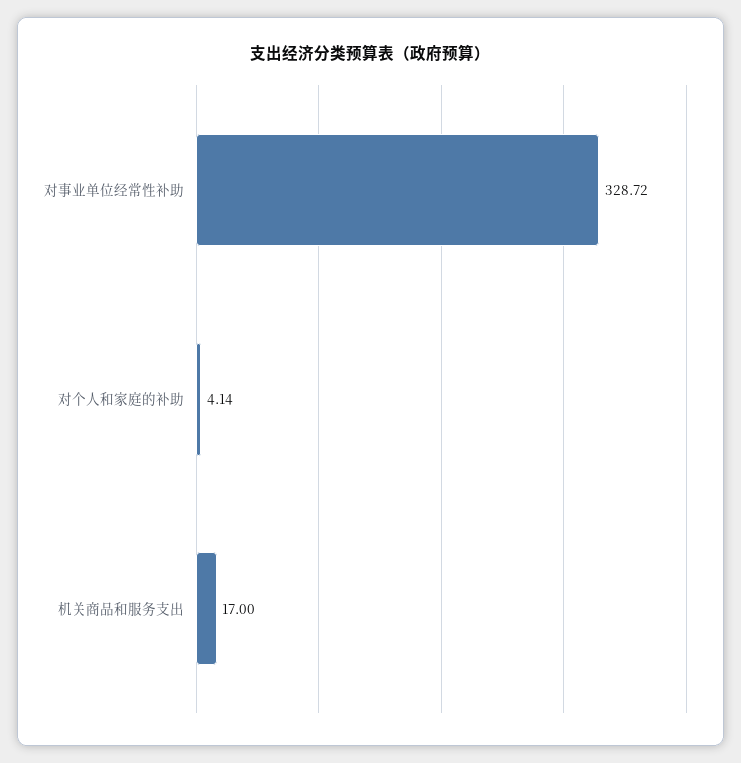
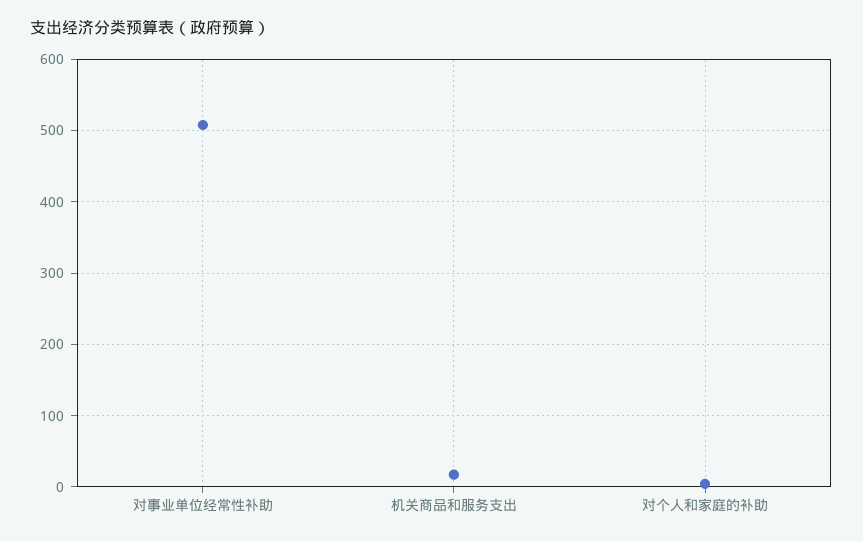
对事业单位经常性补助: 328.72 -> 510

